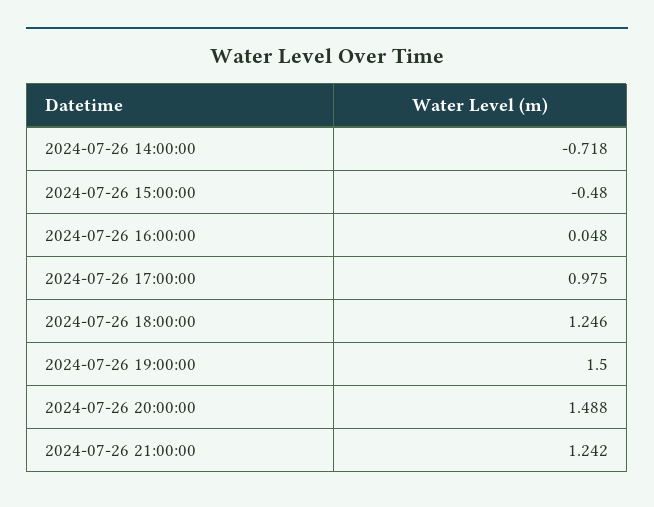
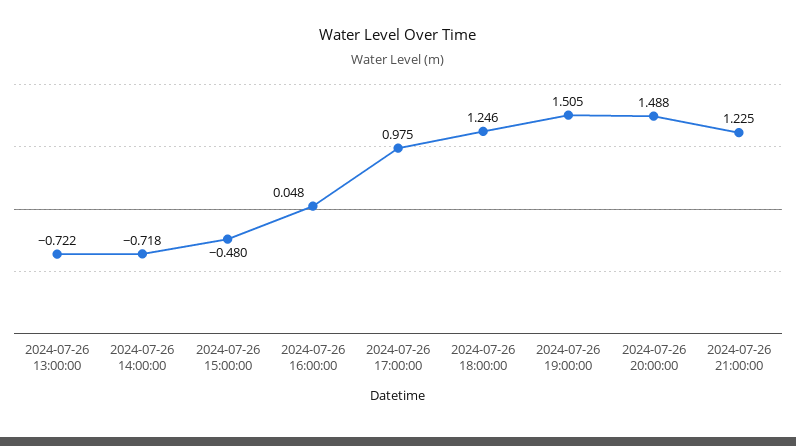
2024-07-26 19:00:00: 1.5 -> 1.505
2024-07-26 21:00:00: 1.242 -> 1.225
2024-07-26 13:00:00: none -> -0.722

